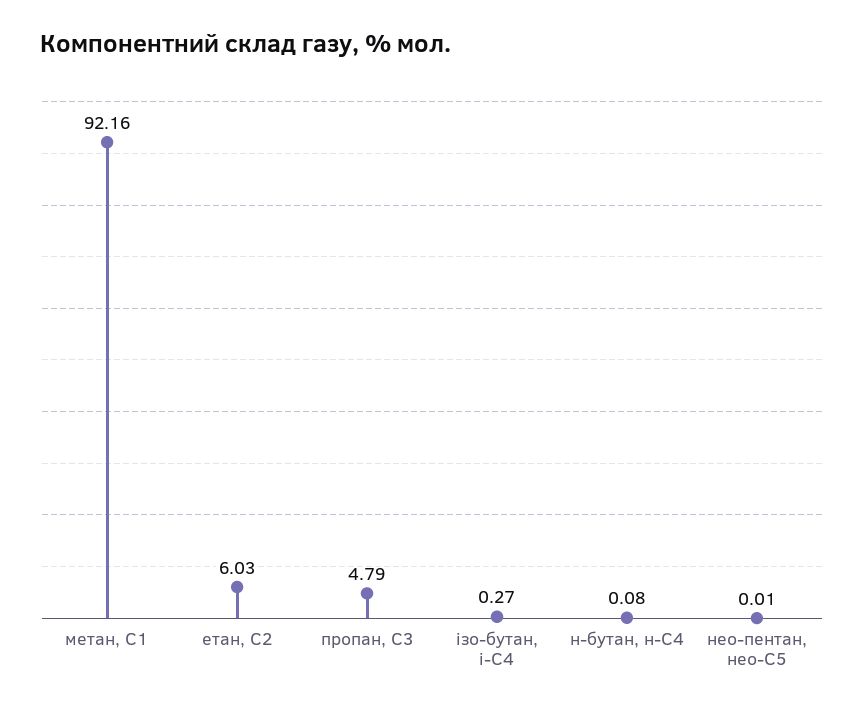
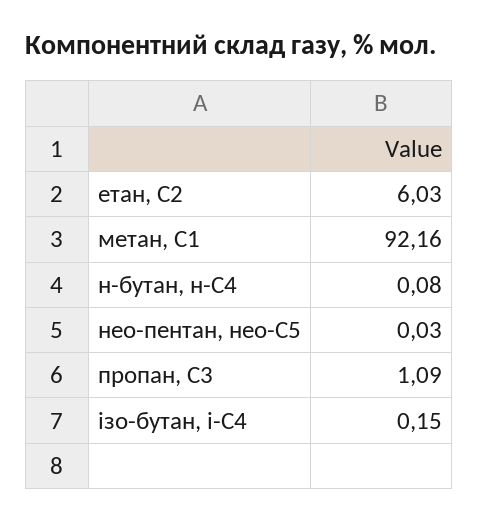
пропан, С3: 4.79 -> 1.09
ізо-бутан, і-С4: 0.27 -> 0.15
нео-пентан, нео-С5: 0.01 -> 0.03

